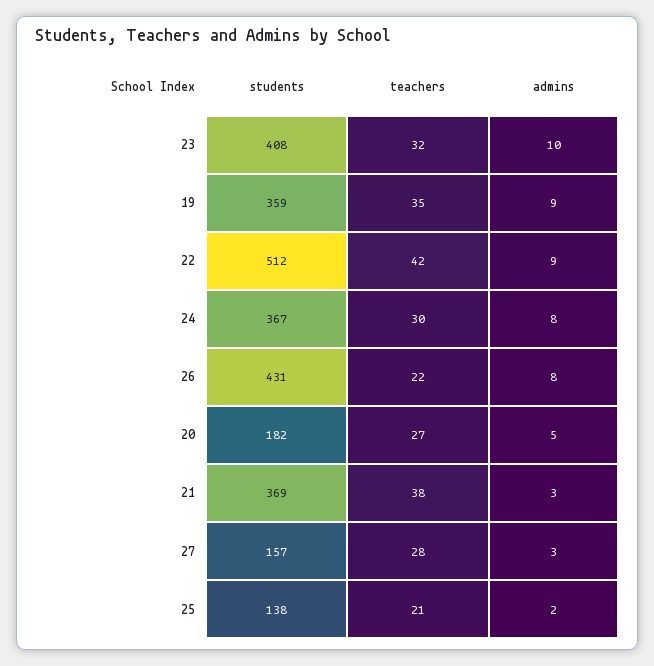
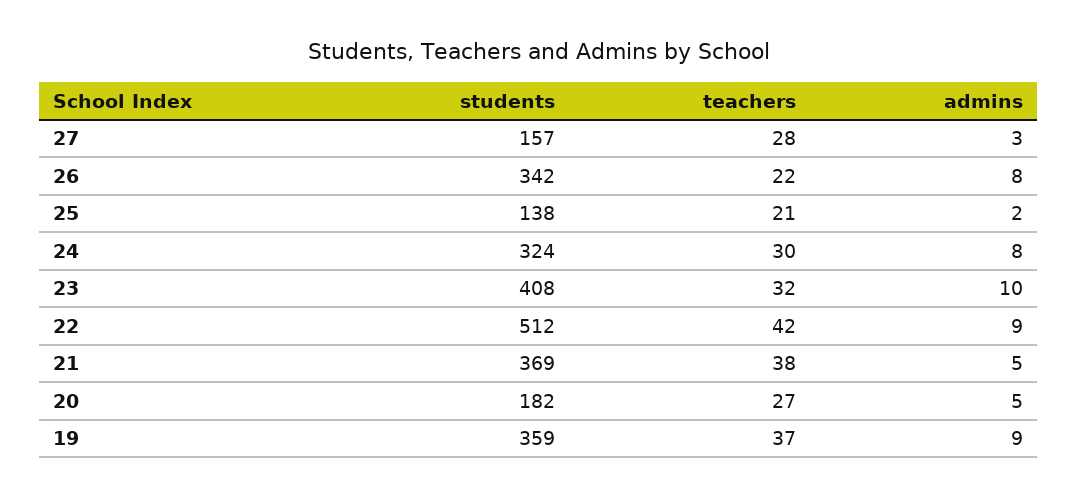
teachers, 19: 35 -> 37
students, 24: 367 -> 324
students, 26: 431 -> 342
admins, 21: 3 -> 5

